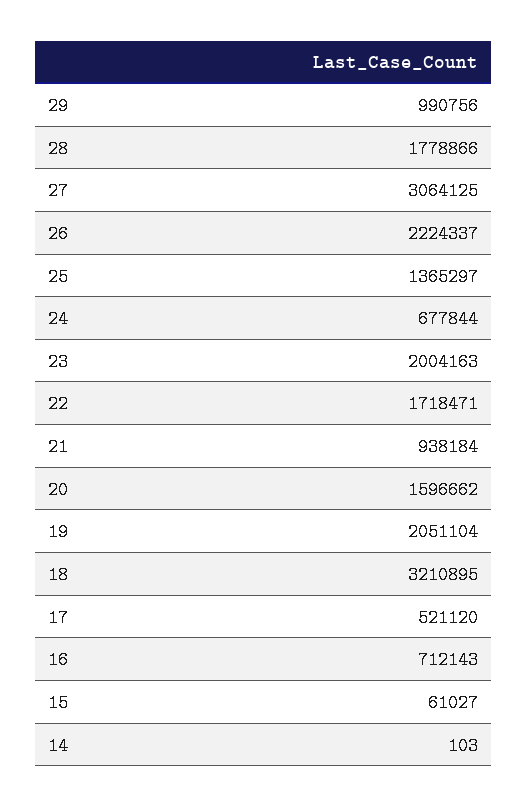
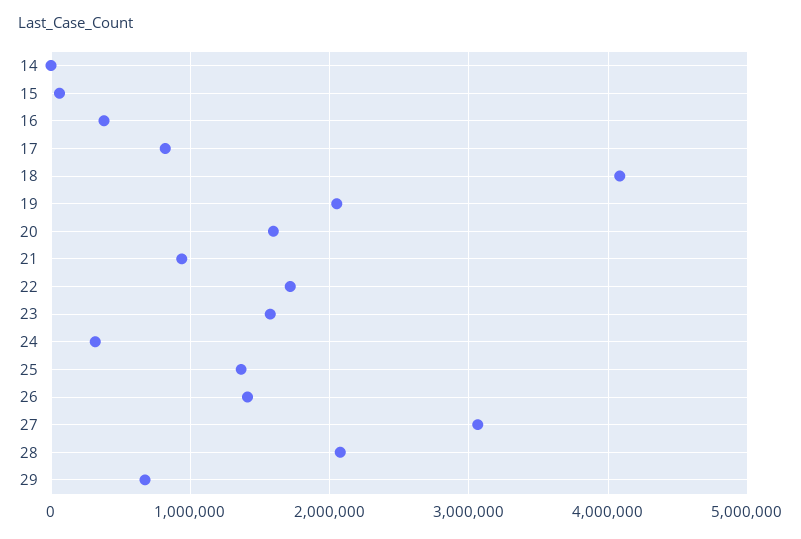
29: 990756 -> 700000
28: 1778866 -> 2100000
26: 2224337 -> 1400000
24: 677844 -> 300000
23: 2004163 -> 1600000
18: 3210895 -> 4100000
17: 521120 -> 800000
16: 712143 -> 400000

